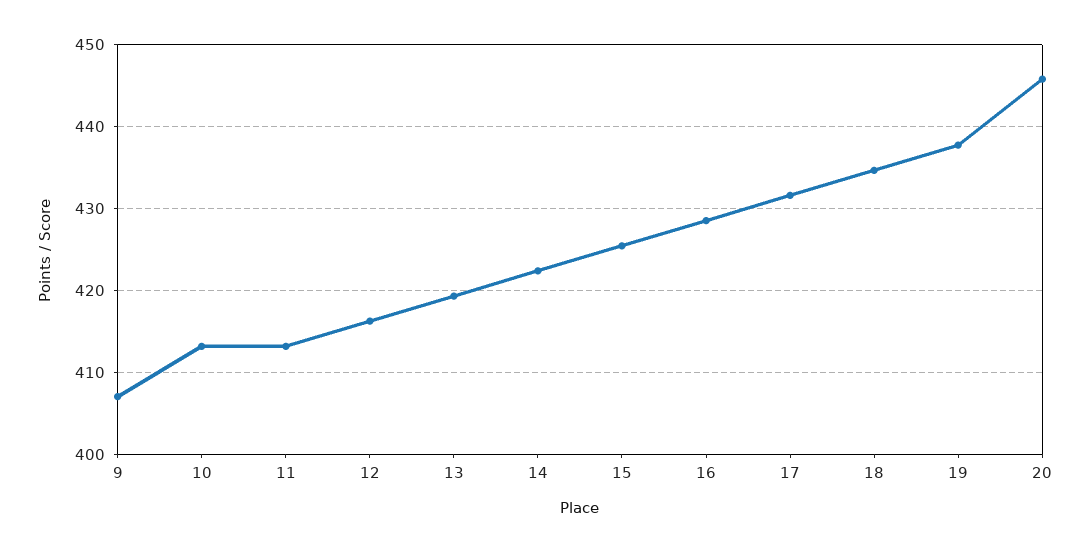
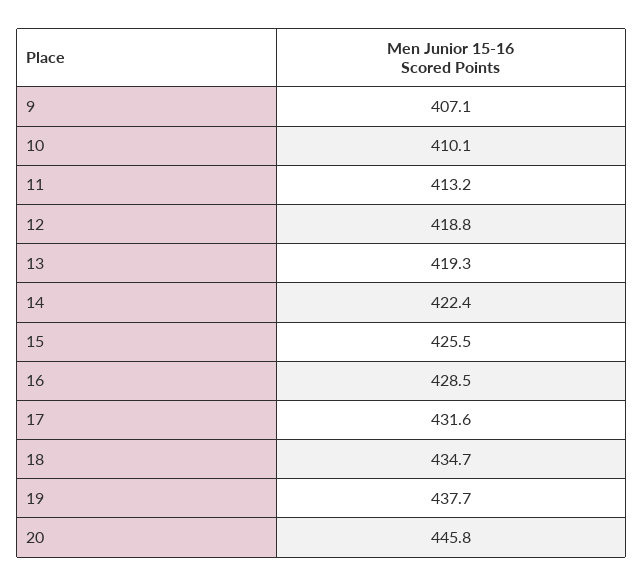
10: 413 -> 410.1
12: 416 -> 418.8

